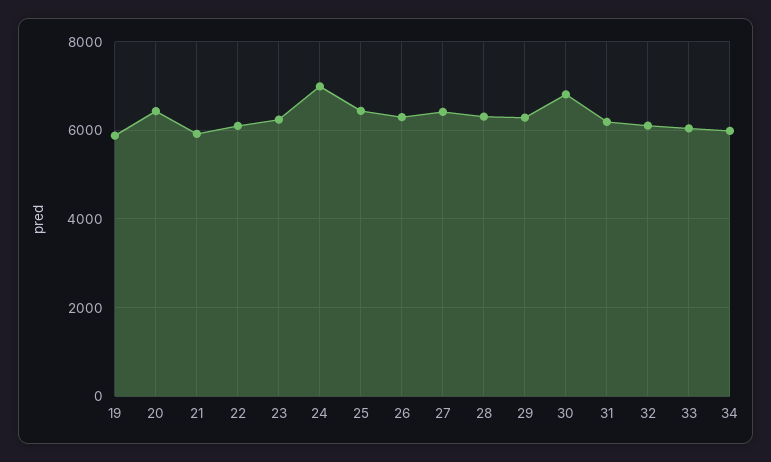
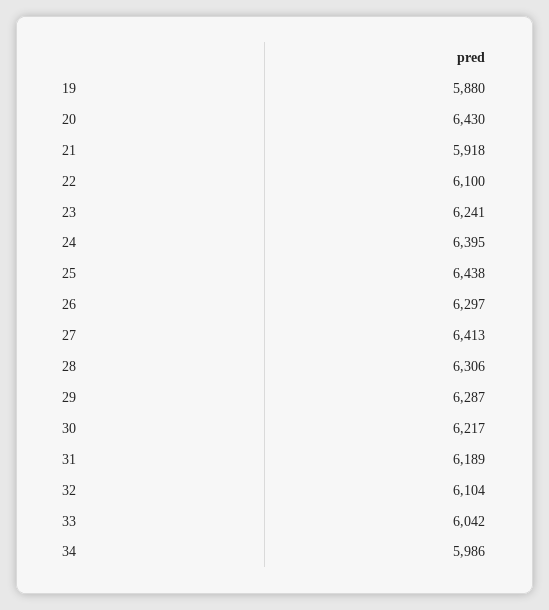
24: 7000 -> 6395
30: 6800 -> 6217

